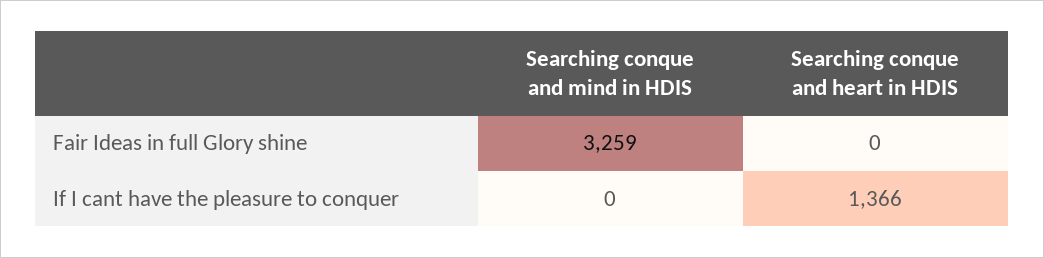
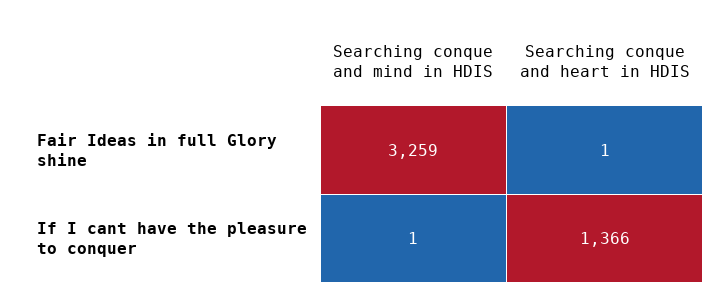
Searching conque and heart in HDIS, Fair Ideas in full Glory shine: 0 -> 1
Searching conque and mind in HDIS, If I cant have the pleasure to conquer: 0 -> 1

